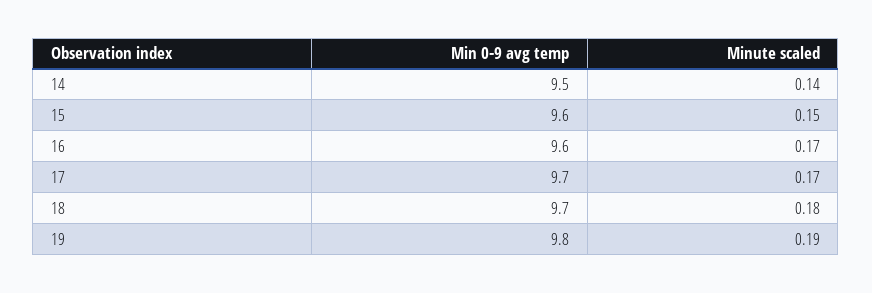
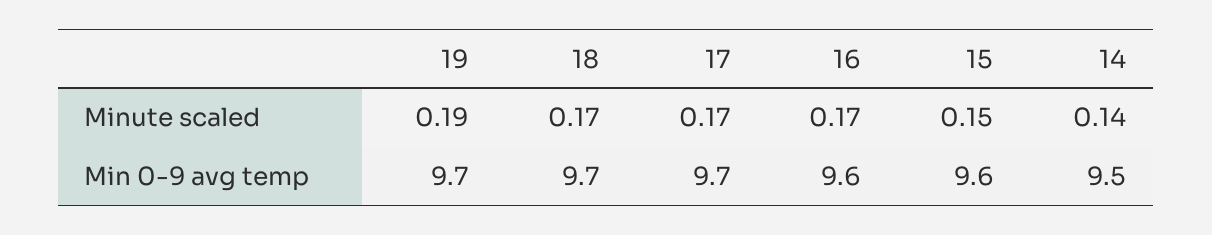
Minute scaled, 18: 0.18 -> 0.17
Min 0-9 avg temp, 19: 9.8 -> 9.7

